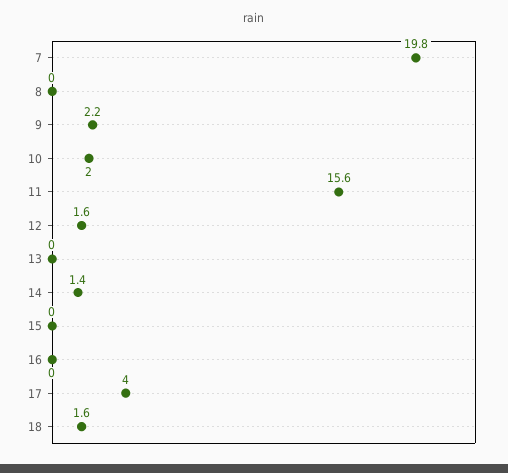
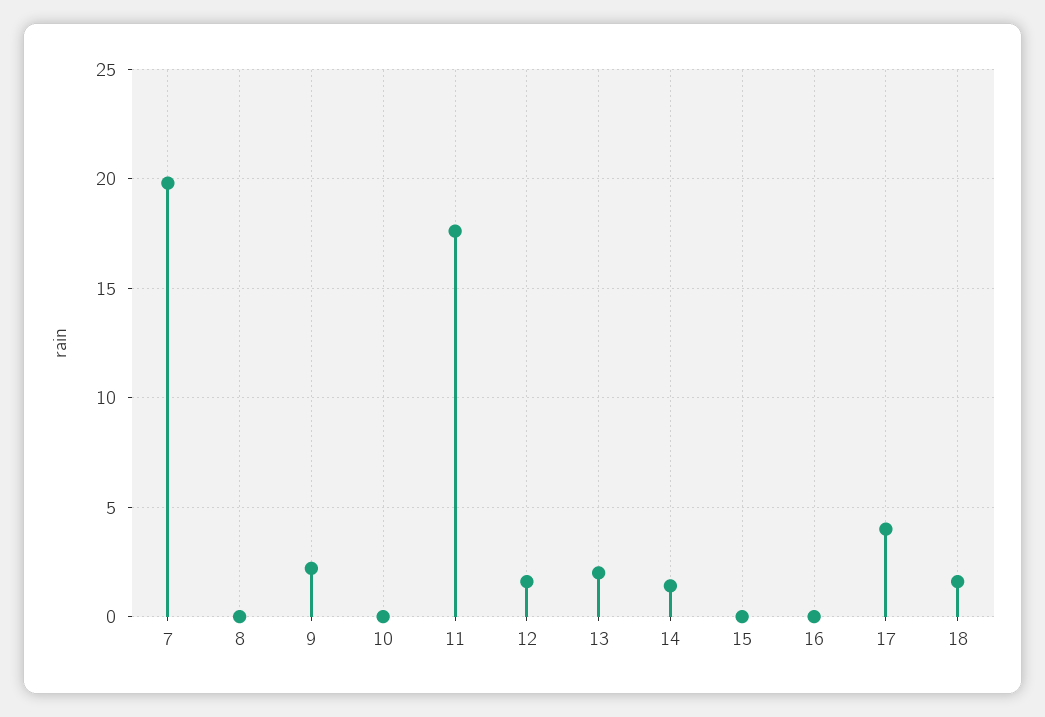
10: 2 -> 0
11: 15.6 -> 17.5
13: 0 -> 2

